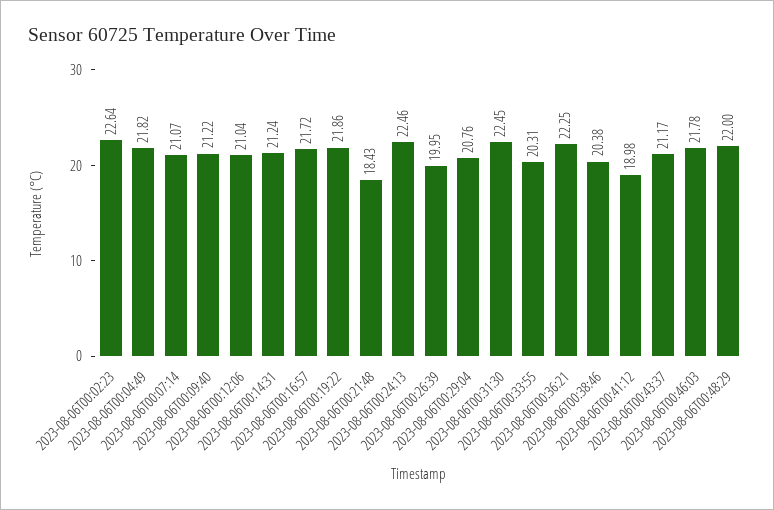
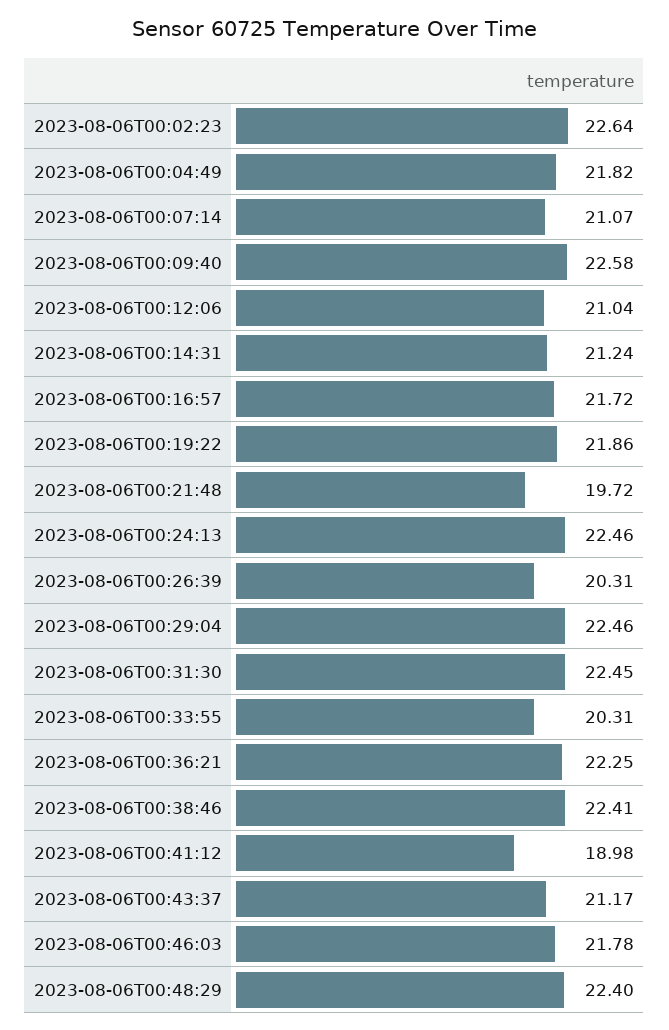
2023-08-06T00:09:40: 21.22 -> 22.58
2023-08-06T00:21:48: 18.43 -> 19.72
2023-08-06T00:26:39: 19.95 -> 20.31
2023-08-06T00:29:04: 20.76 -> 22.46
2023-08-06T00:38:46: 20.38 -> 22.41
2023-08-06T00:48:29: 22 -> 22.4

